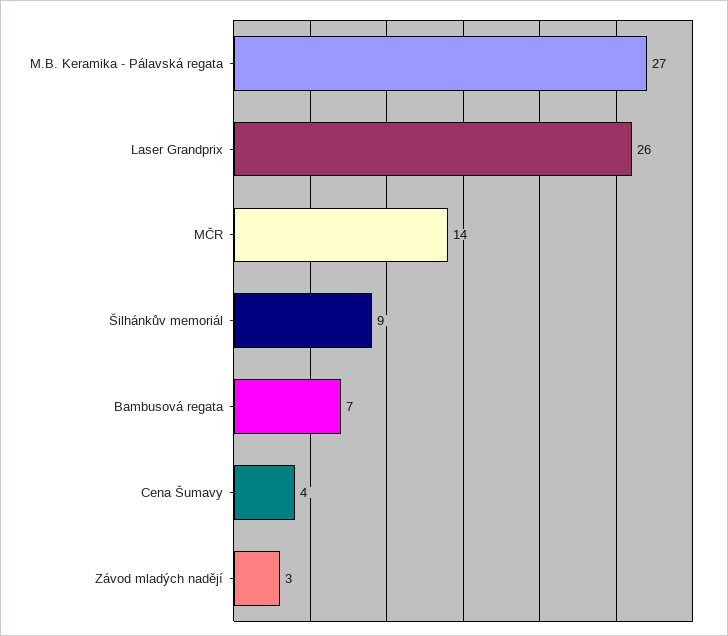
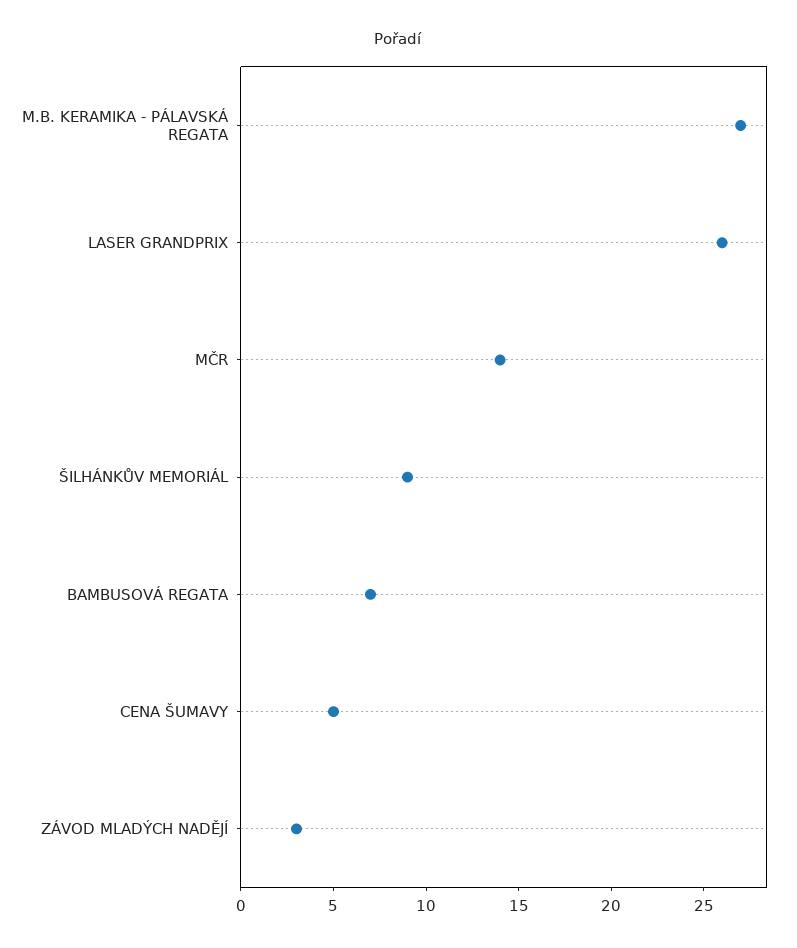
Cena Šumavy: 4 -> 5

